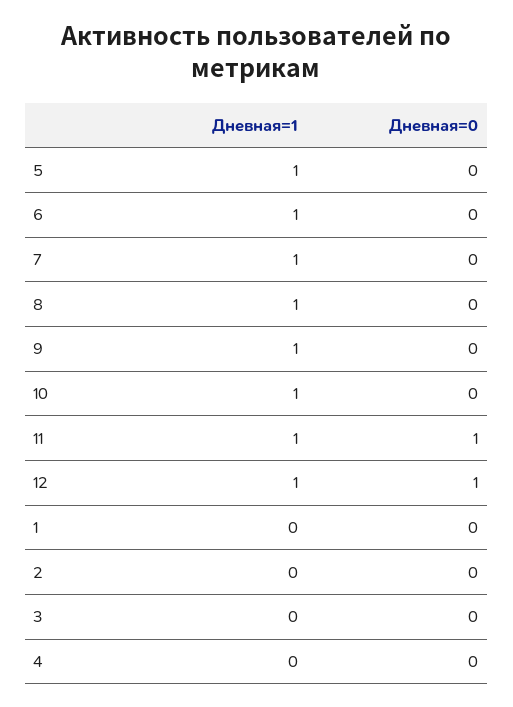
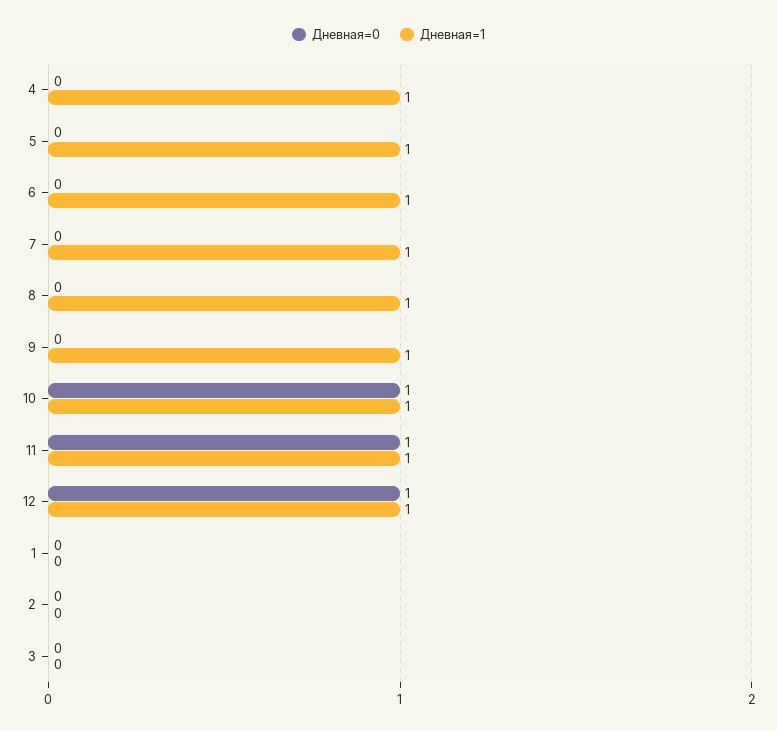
Дневная=0, 10: 0 -> 1
Дневная=1, 4: 0 -> 1

